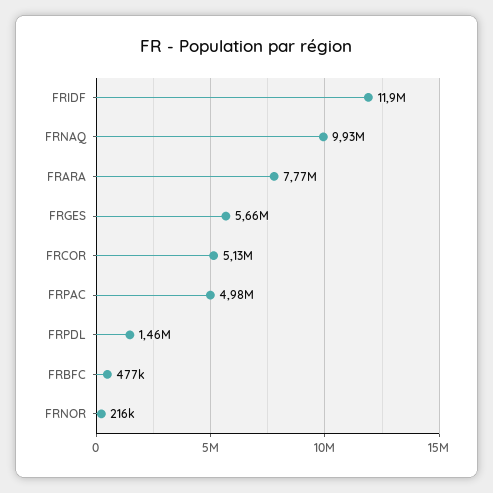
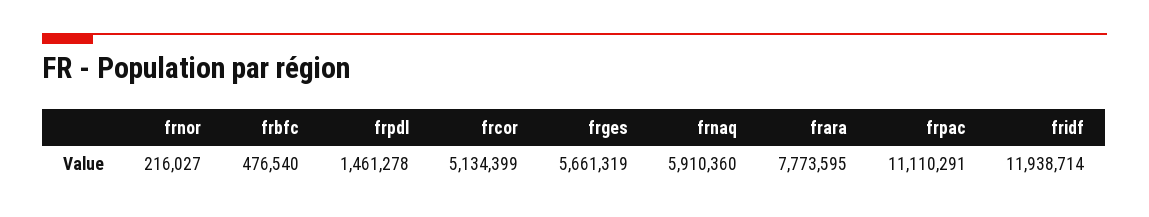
FRNAQ: 9930000 -> 5910360
FRPAC: 4980000 -> 11110291

